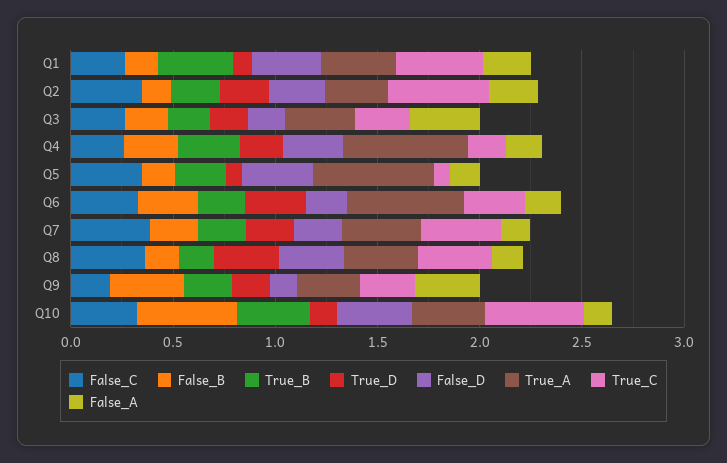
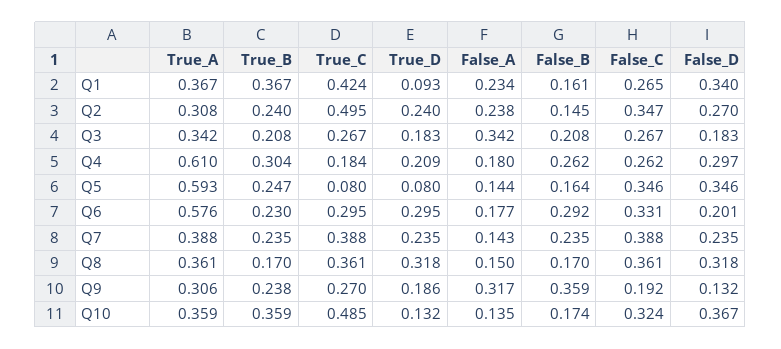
False_B, Q10: 0.5 -> 0.174

